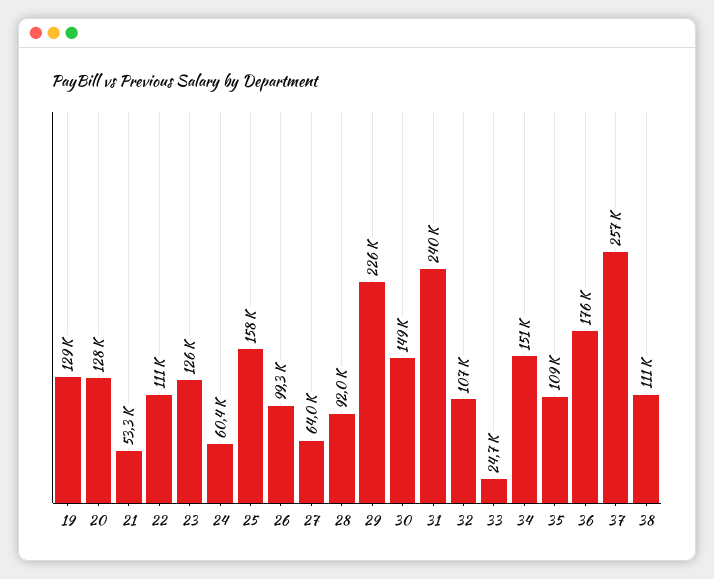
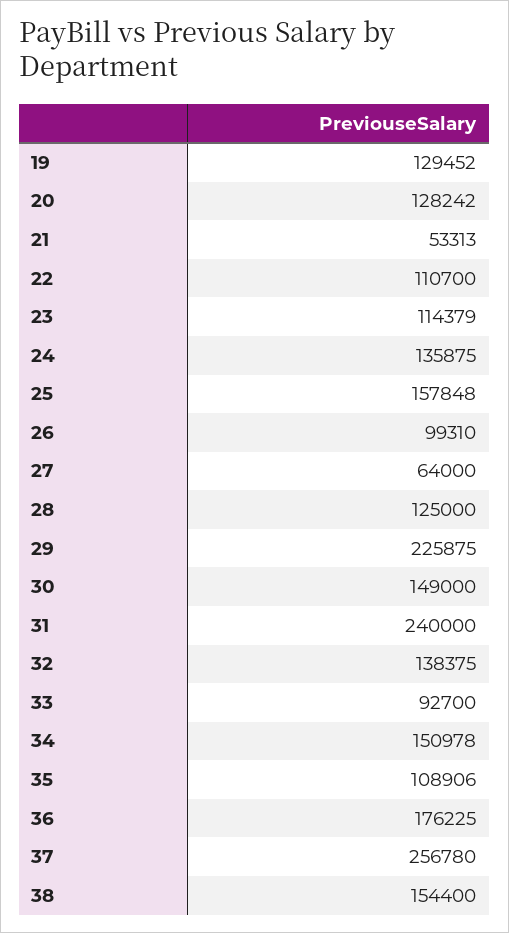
23: 126000 -> 114379
24: 60400 -> 135875
28: 92000 -> 125000
32: 107000 -> 138375
33: 24700 -> 92700
38: 111000 -> 154400

